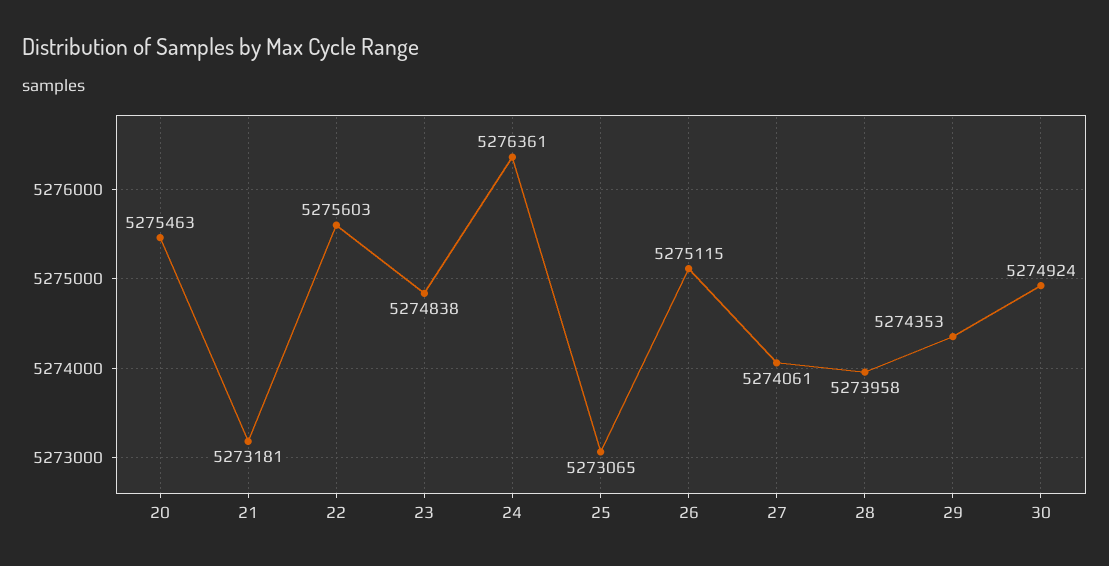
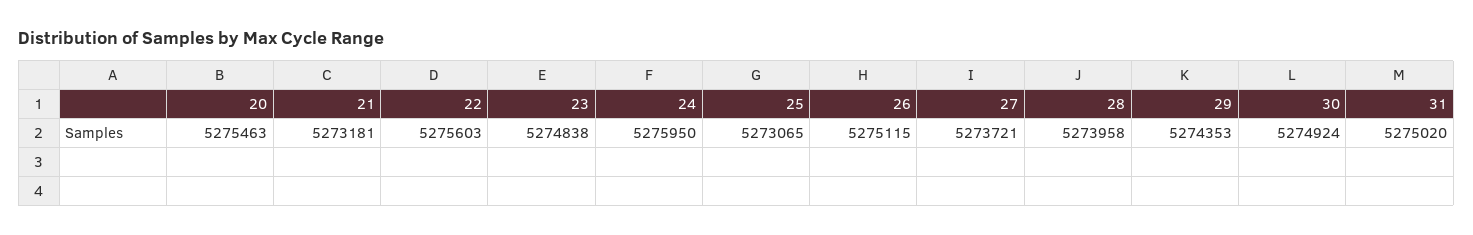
24: 5276361 -> 5275950
27: 5274061 -> 5273721
31: none -> 5275020

